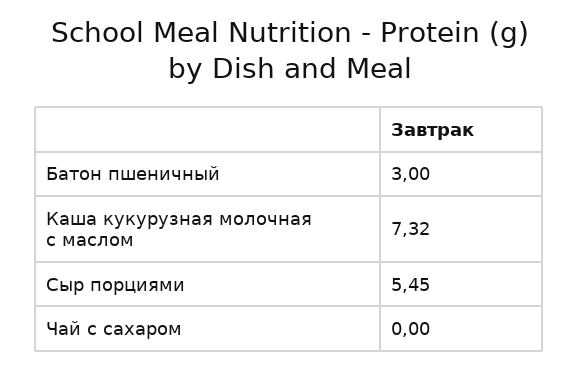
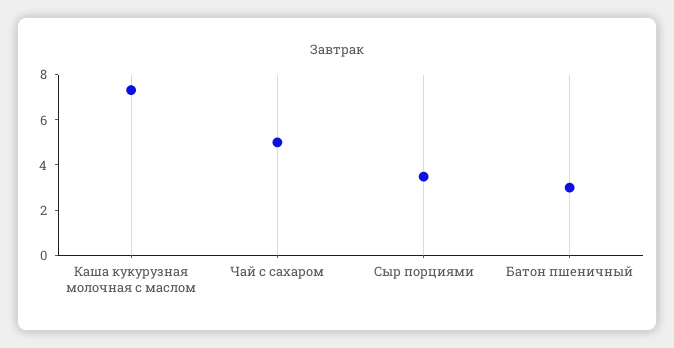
Сыр порциями: 5.45 -> 3.5
Чай с сахаром: 0 -> 5

